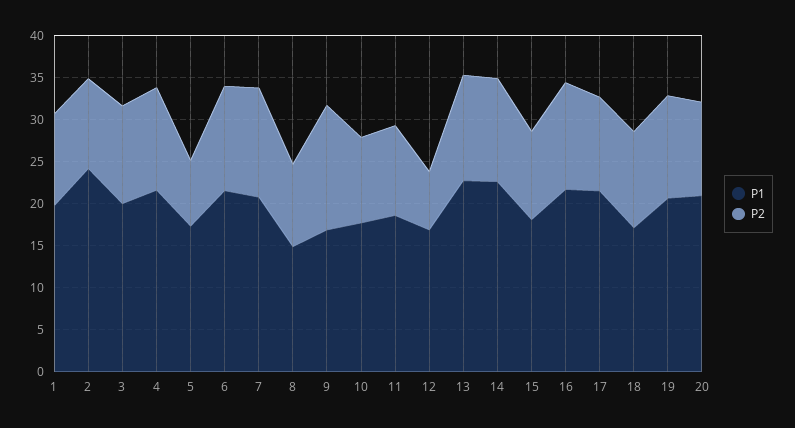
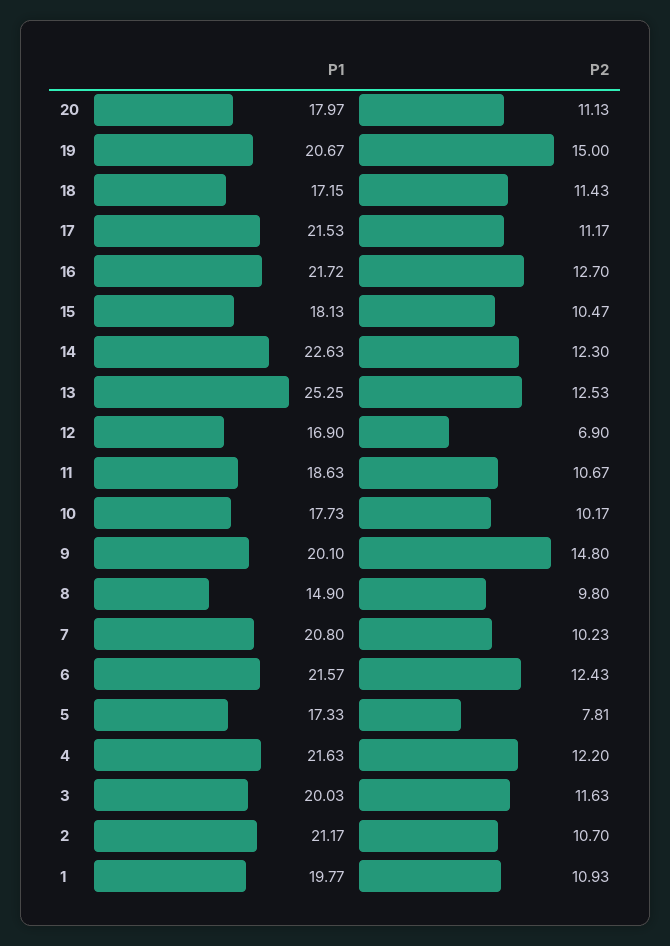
P1, 2: 24 -> 21.17
P2, 7: 13 -> 10.23
P1, 9: 17 -> 20.1
P1, 13: 23 -> 25.25
P2, 19: 12 -> 15
P1, 20: 21 -> 17.97

